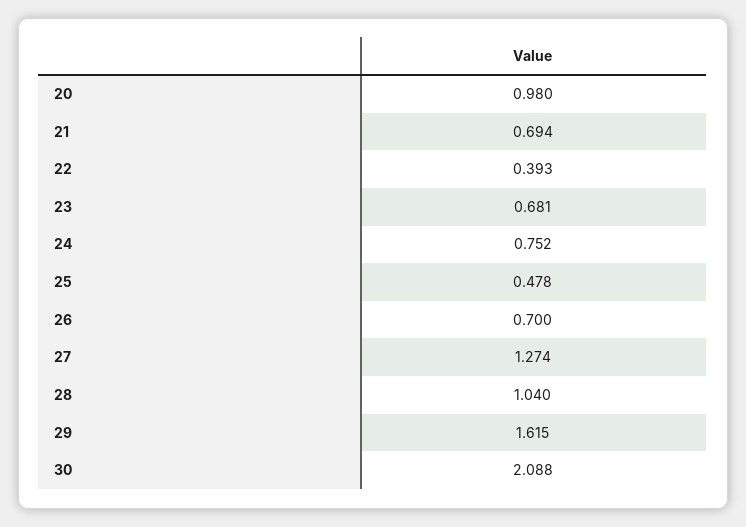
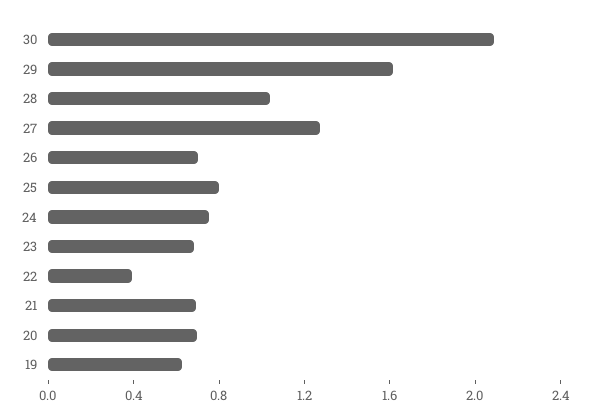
20: 0.98 -> 0.7
25: 0.478 -> 0.8
19: none -> 0.6

